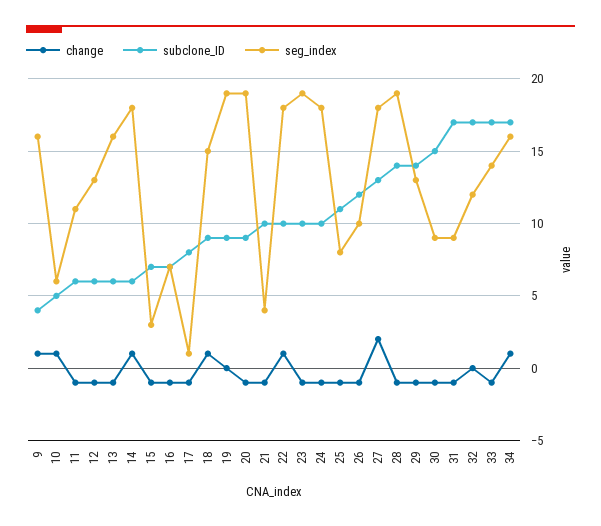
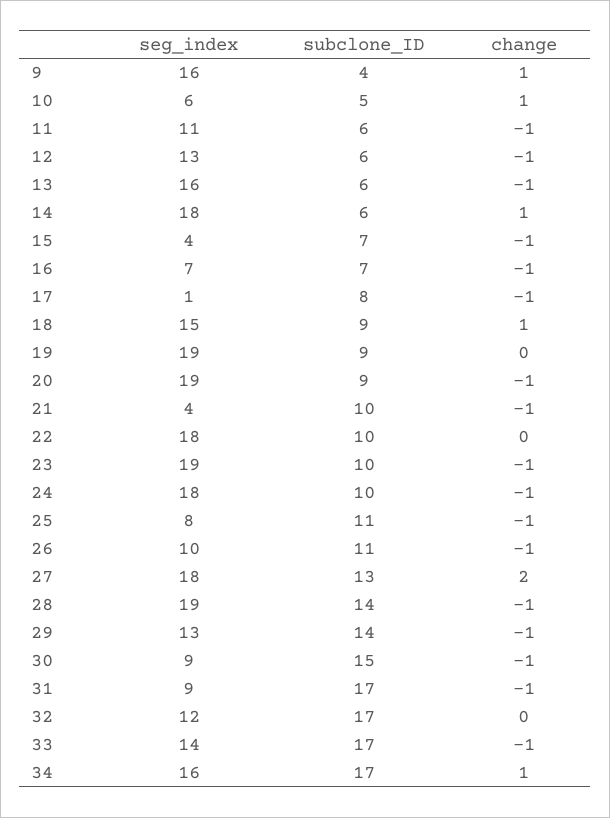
seg_index, 15: 3 -> 4
change, 22: 1 -> 0
subclone_ID, 26: 12 -> 11

